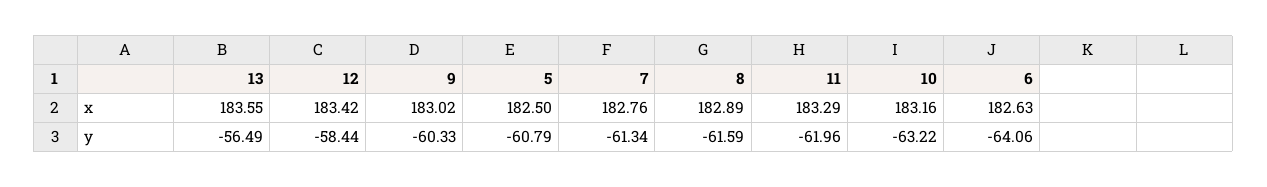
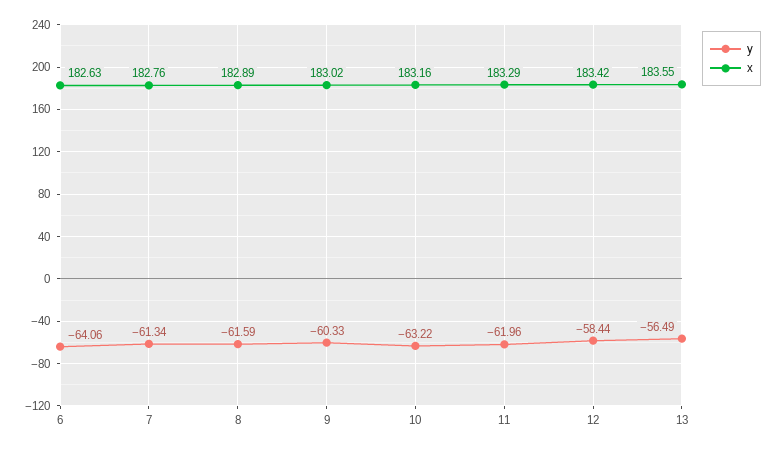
x, 5: 182.5 -> none
y, 5: -60.79 -> none

